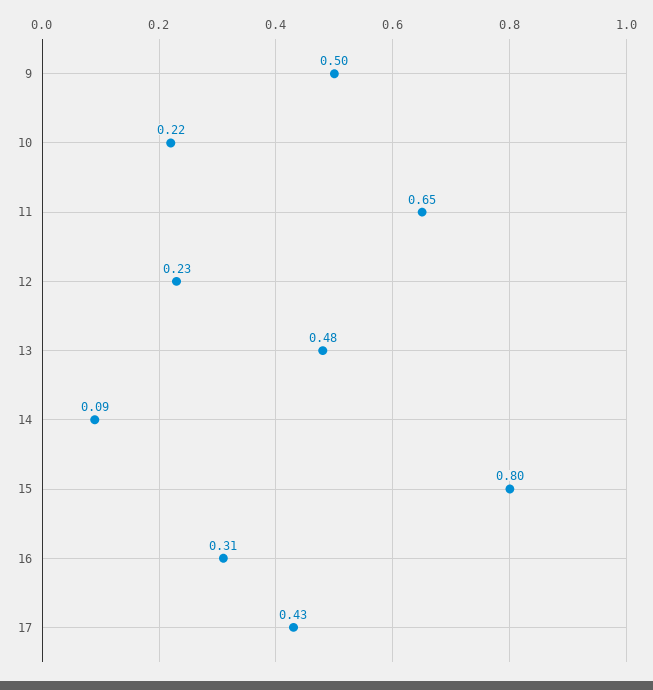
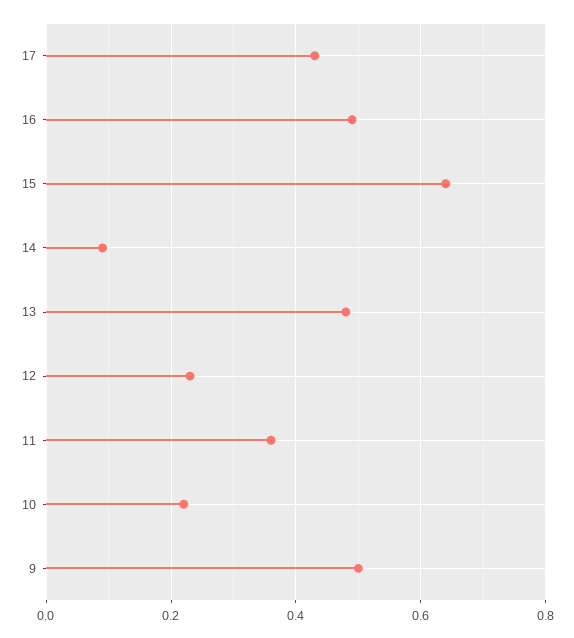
11: 0.65 -> 0.35
15: 0.8 -> 0.65
16: 0.31 -> 0.5

